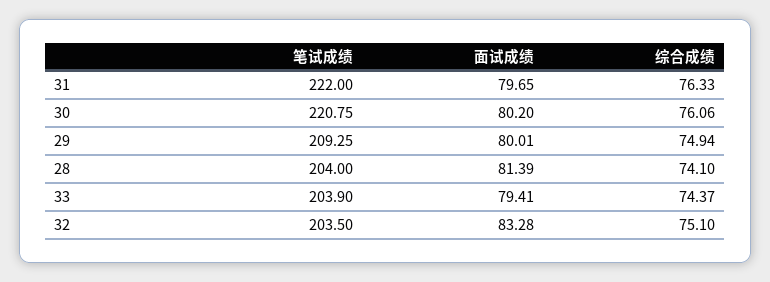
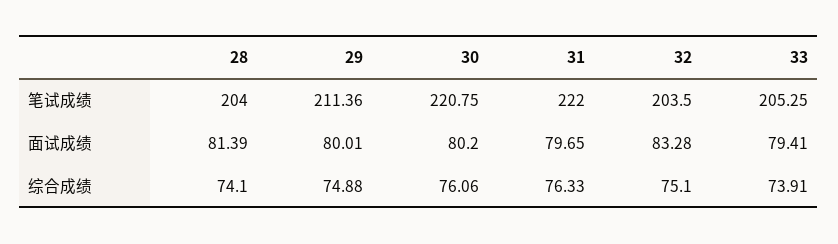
笔试成绩, 29: 209.25 -> 211.36
综合成绩, 29: 74.94 -> 74.88
笔试成绩, 33: 203.9 -> 205.25
综合成绩, 33: 74.37 -> 73.91

